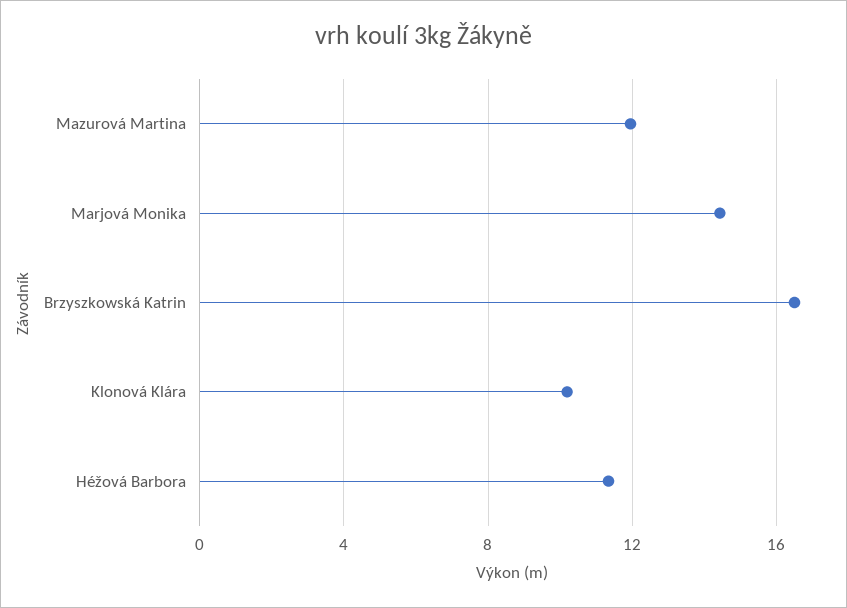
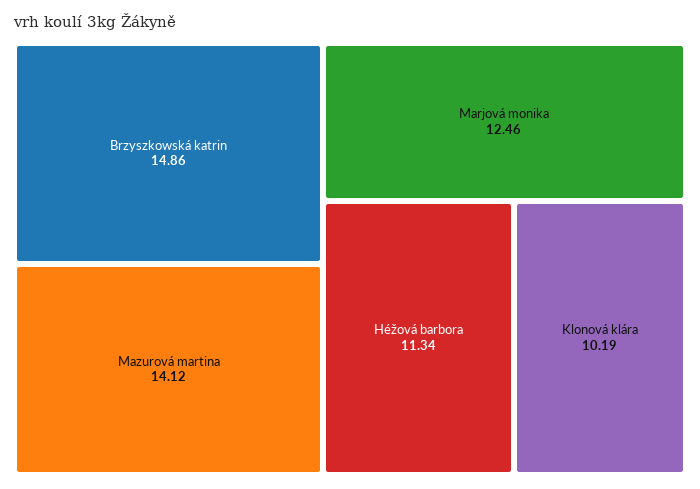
Mazurová Martina: 12 -> 14.12
Marjová Monika: 14.5 -> 12.46
Brzyszkowská Katrin: 16.5 -> 14.86

